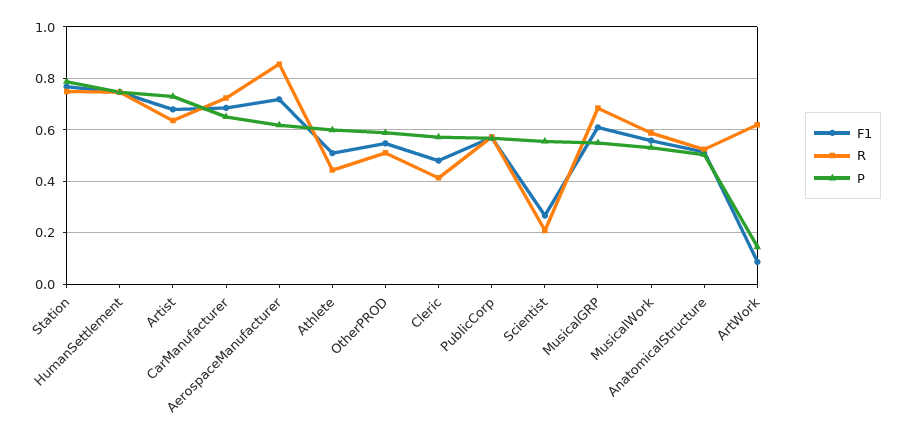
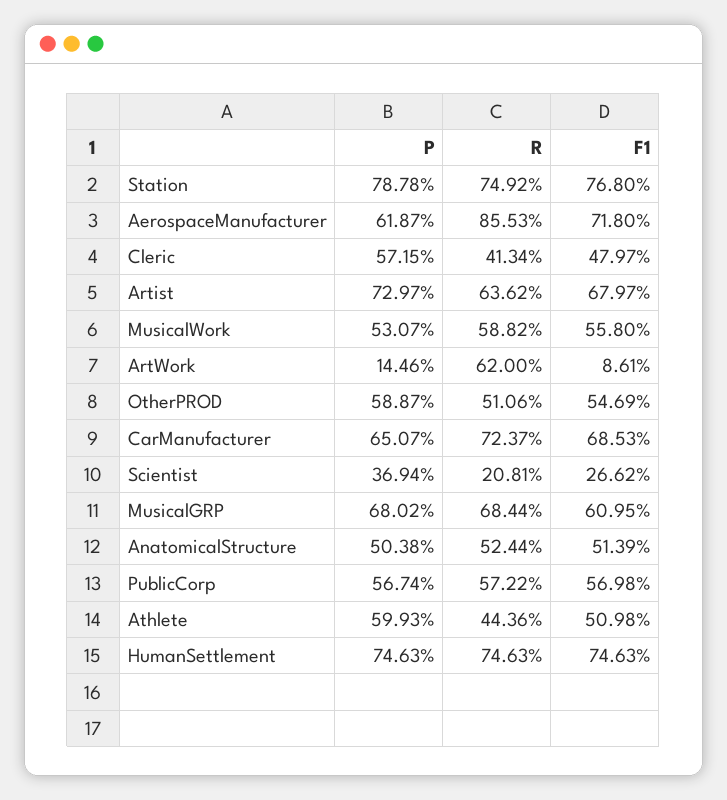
P, Scientist: 0.55 -> 0.3694
P, MusicalGRP: 0.55 -> 0.6802

